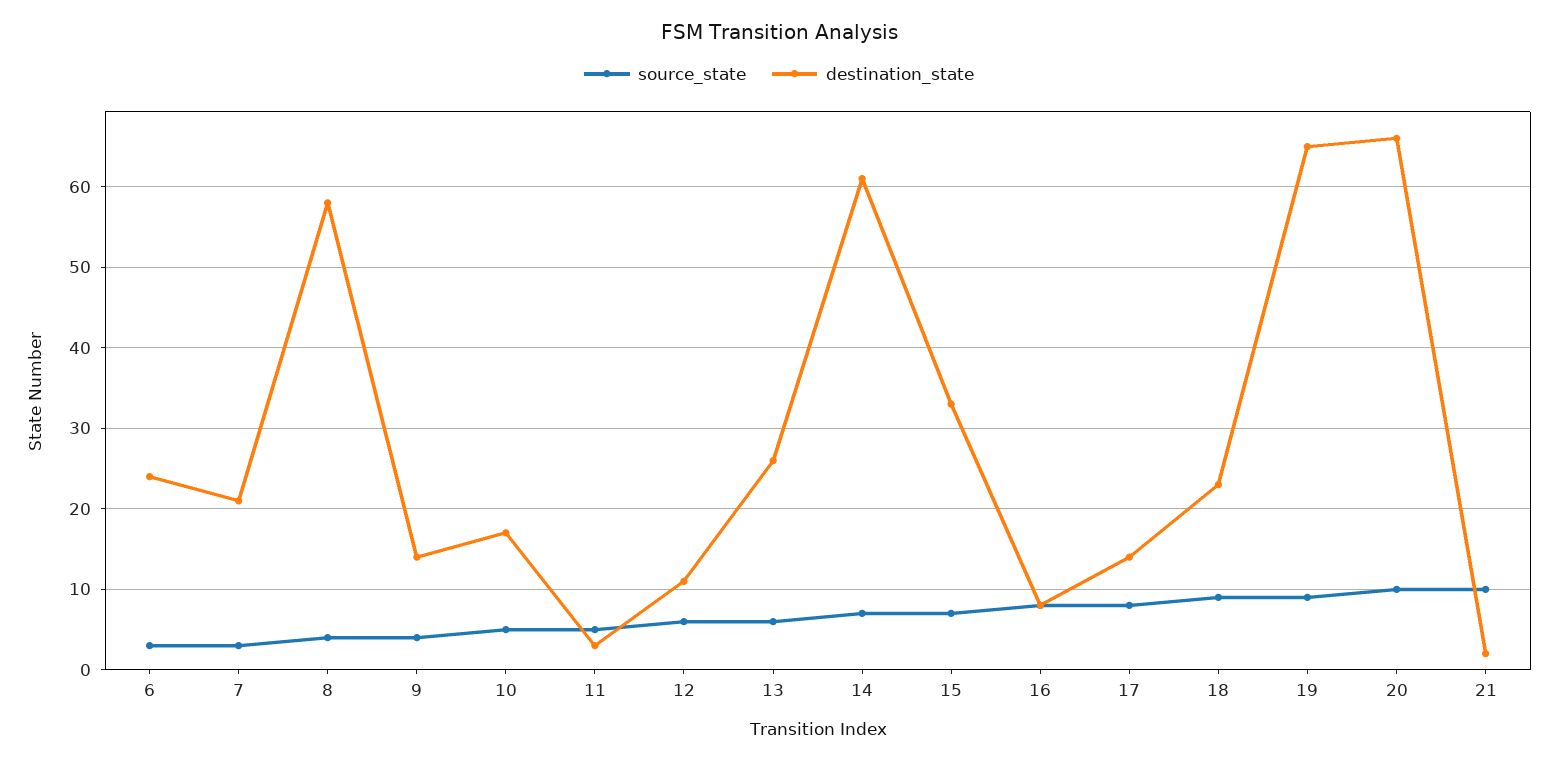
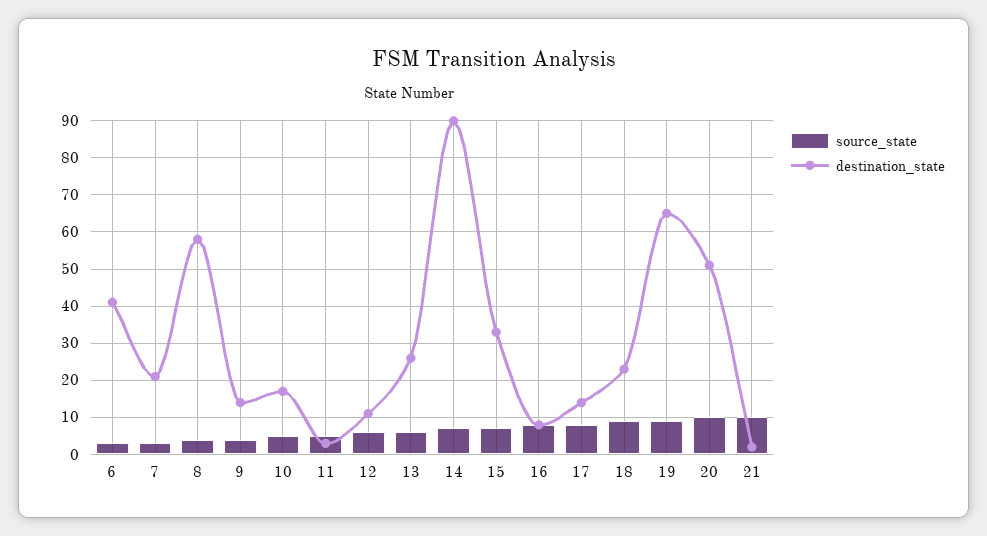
destination_state, 6: 24 -> 40
destination_state, 14: 61 -> 90
destination_state, 20: 66 -> 50

